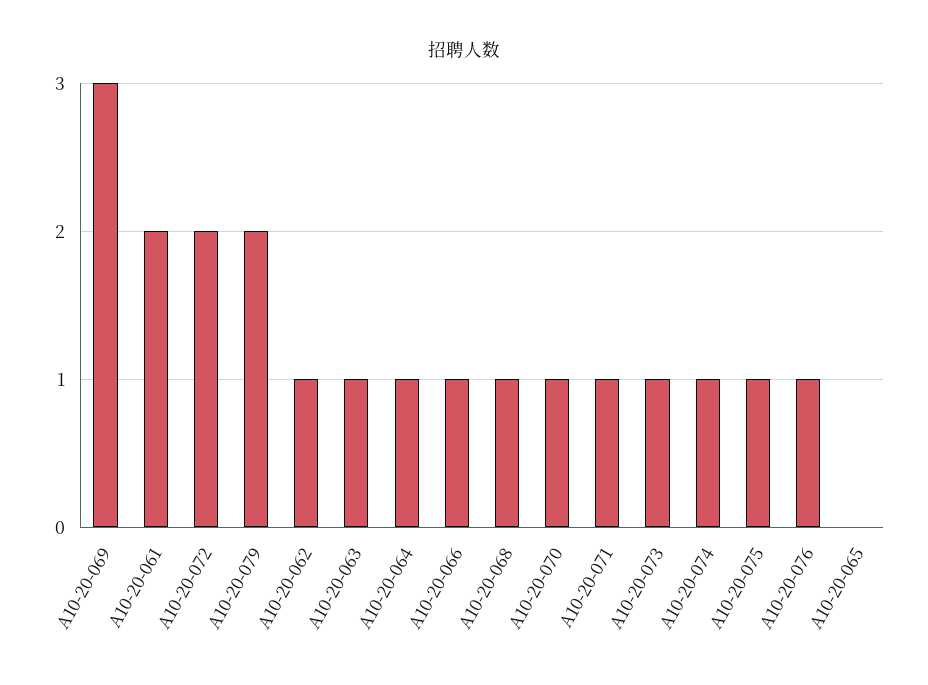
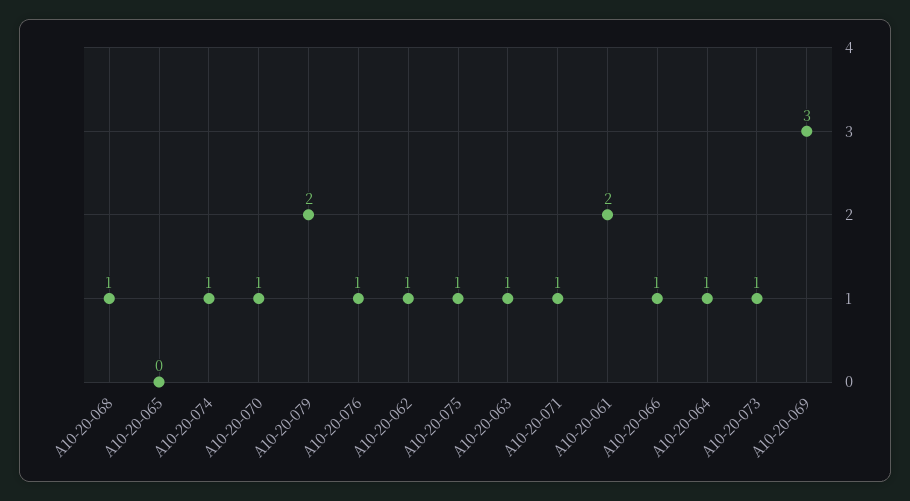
A10-20-072: 2 -> none

